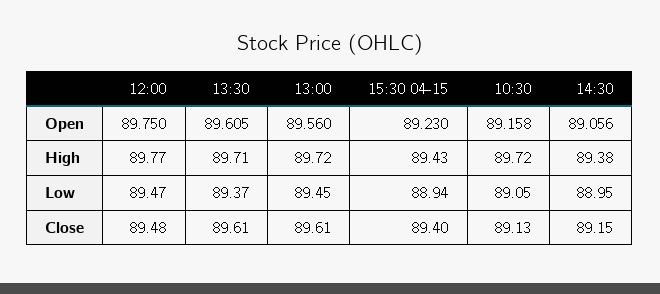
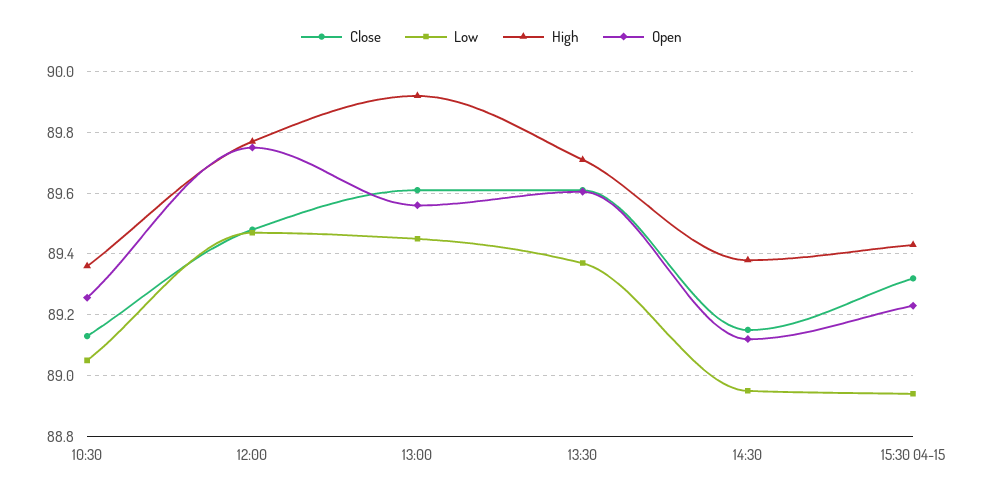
Open, 10:30: 89.158 -> 89.26
Open, 14:30: 89.056 -> 89.12
High, 13:00: 89.72 -> 89.92
High, 10:30: 89.72 -> 89.36
Close, 15:30 04-15: 89.4 -> 89.32

